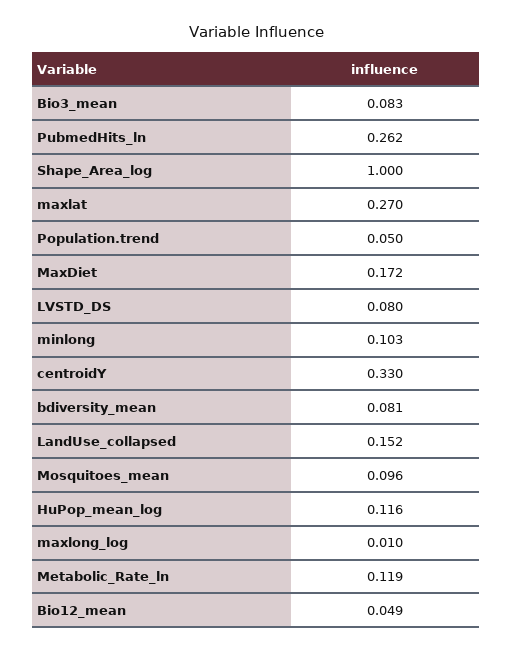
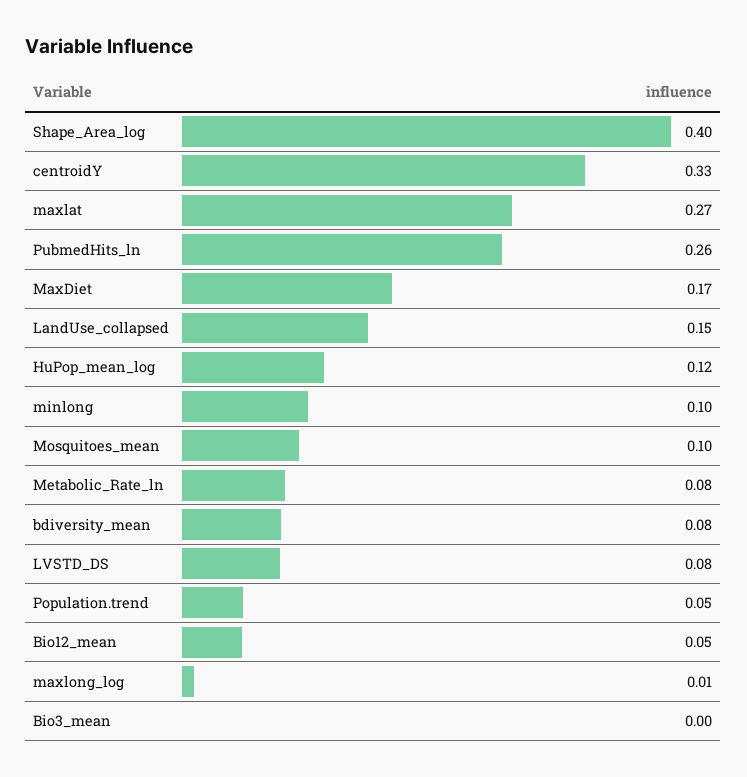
Bio3_mean: 0.083 -> 0
Shape_Area_log: 1 -> 0.4
Metabolic_Rate_ln: 0.119 -> 0.08

